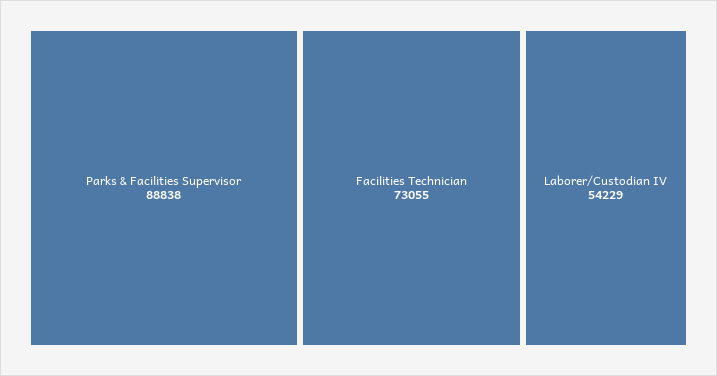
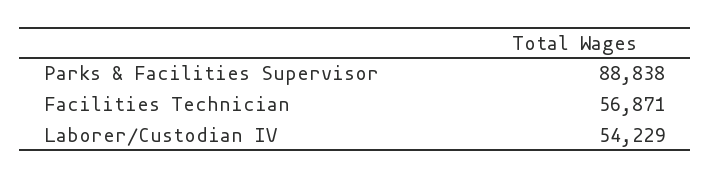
Facilities Technician: 73055 -> 56871

